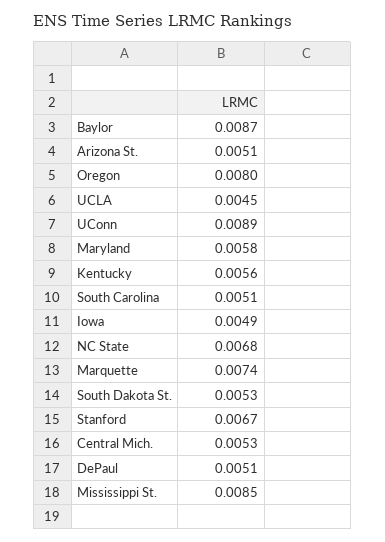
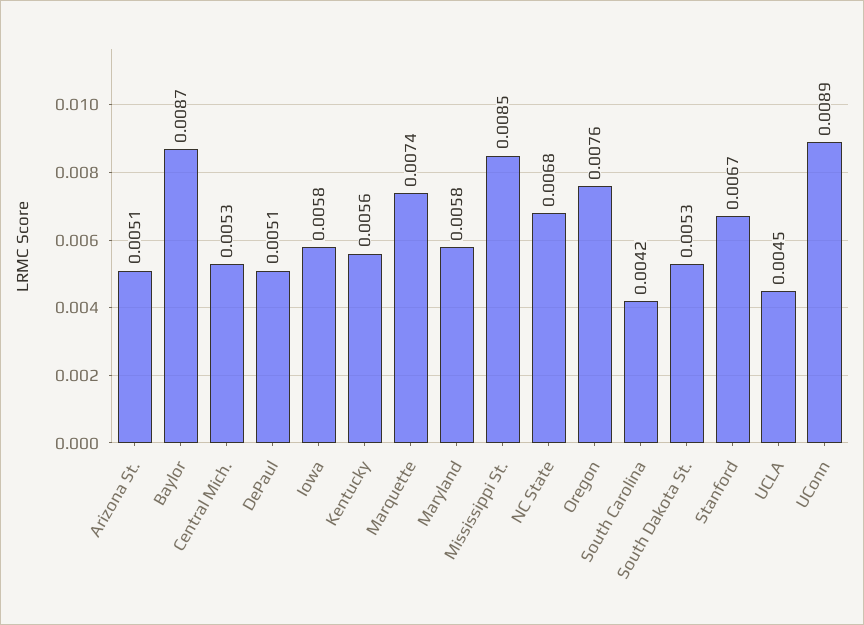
Oregon: 0.008 -> 0.0076
South Carolina: 0.0051 -> 0.0042
Iowa: 0.0049 -> 0.0058

